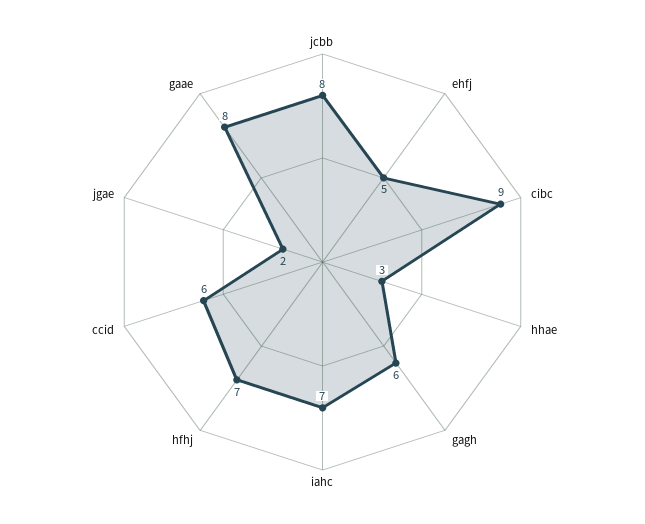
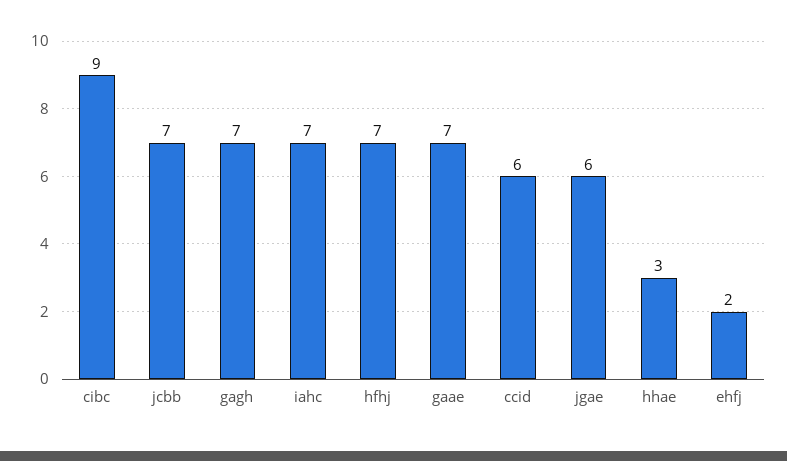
jcbb: 8 -> 7
ehfj: 5 -> 2
gagh: 6 -> 7
jgae: 2 -> 6
gaae: 8 -> 7

